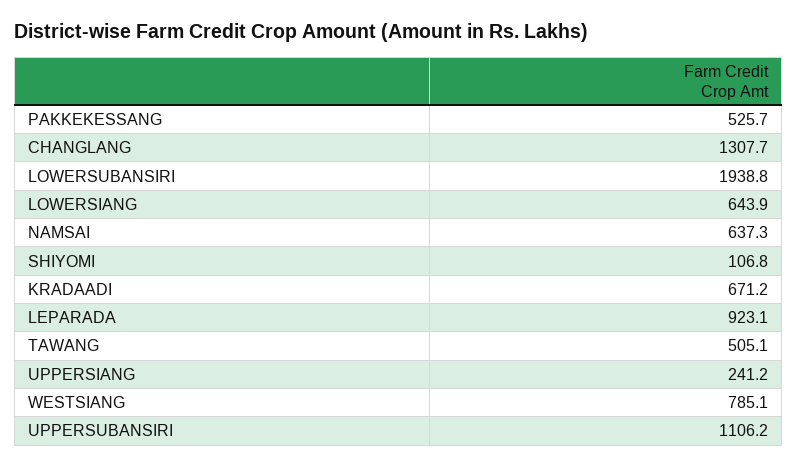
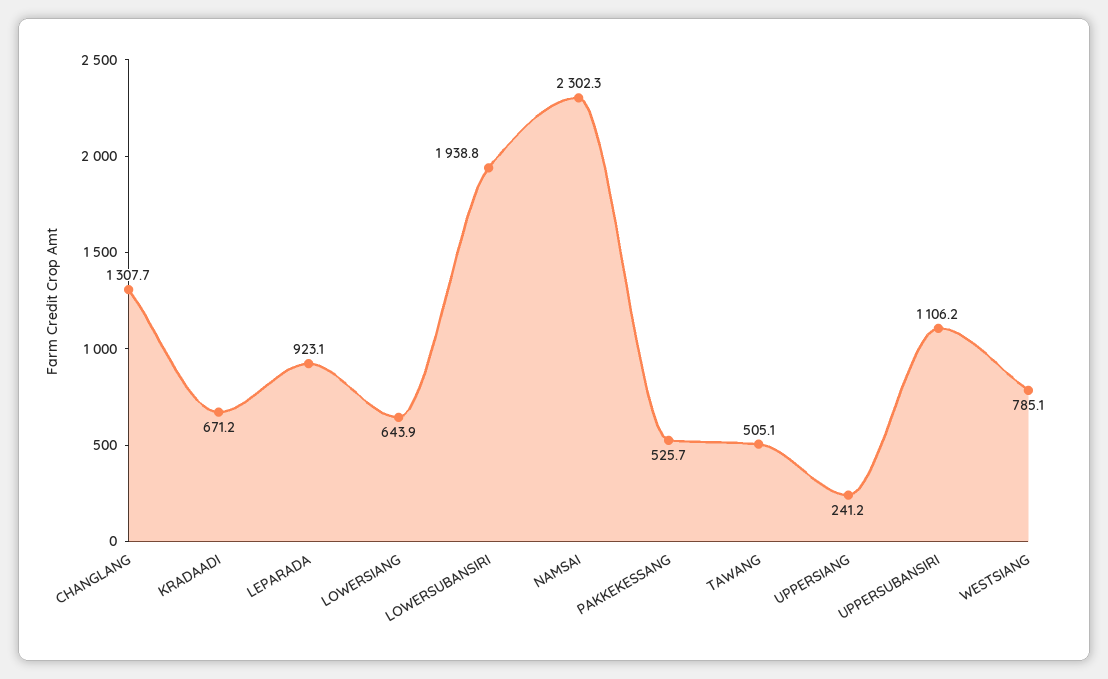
NAMSAI: 637.3 -> 2302.3
SHIYOMI: 106.8 -> none

